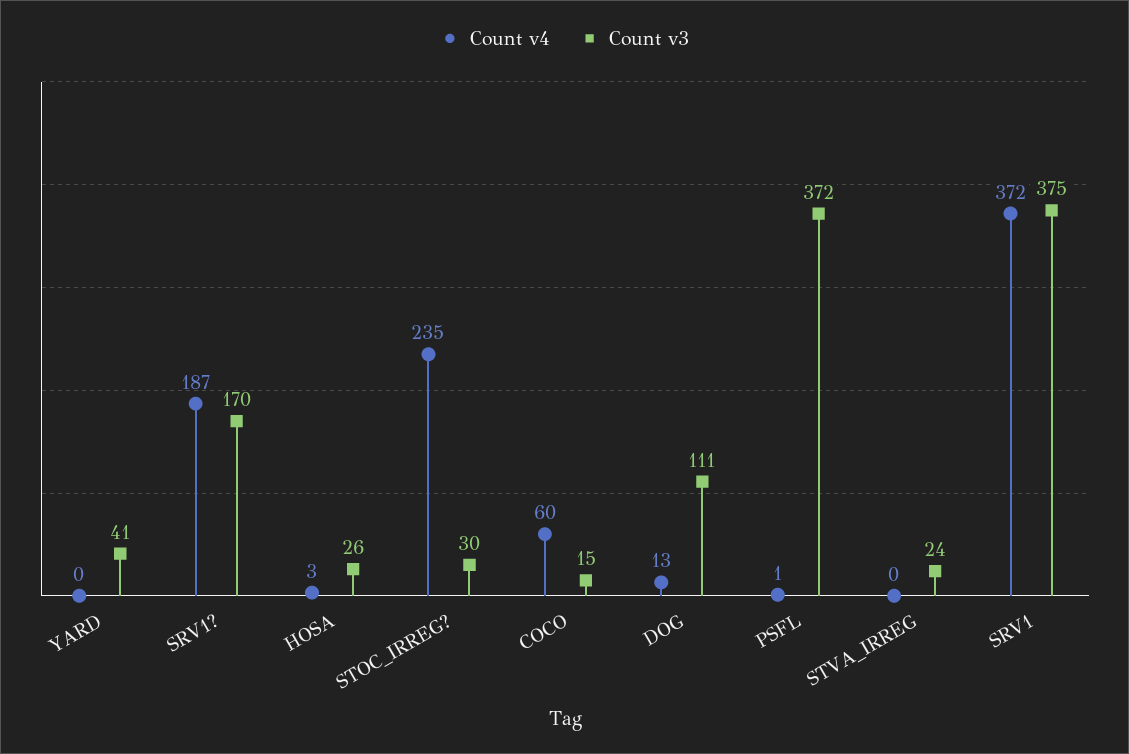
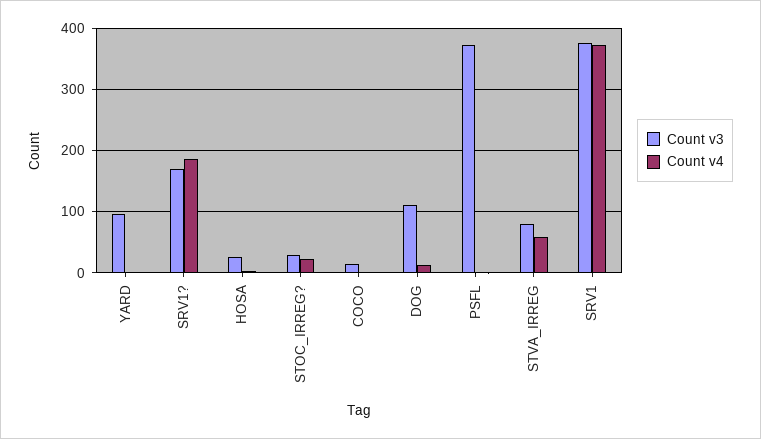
Count v3, YARD: 41 -> 100
Count v4, STOC_IRREG?: 235 -> 20
Count v4, COCO: 60 -> 0
Count v4, STVA_IRREG: 0 -> 60
Count v3, STVA_IRREG: 24 -> 80

